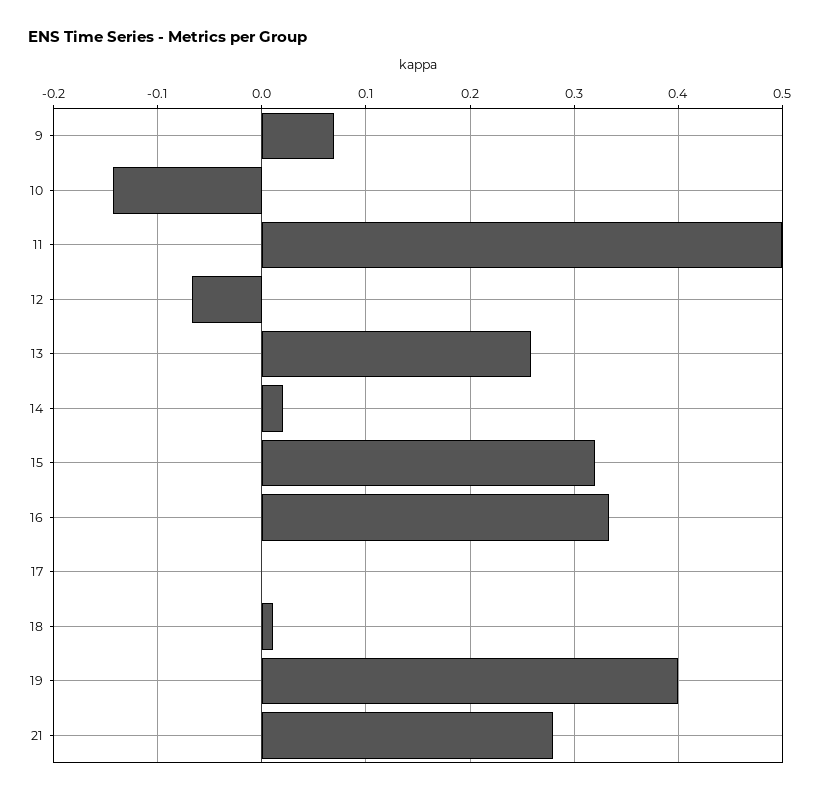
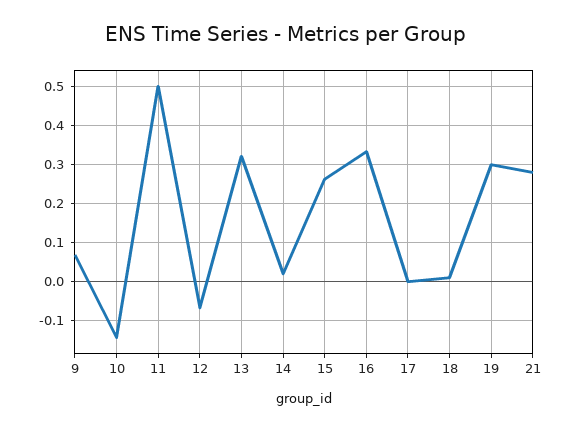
13: 0.26 -> 0.32
15: 0.32 -> 0.26
19: 0.4 -> 0.3

